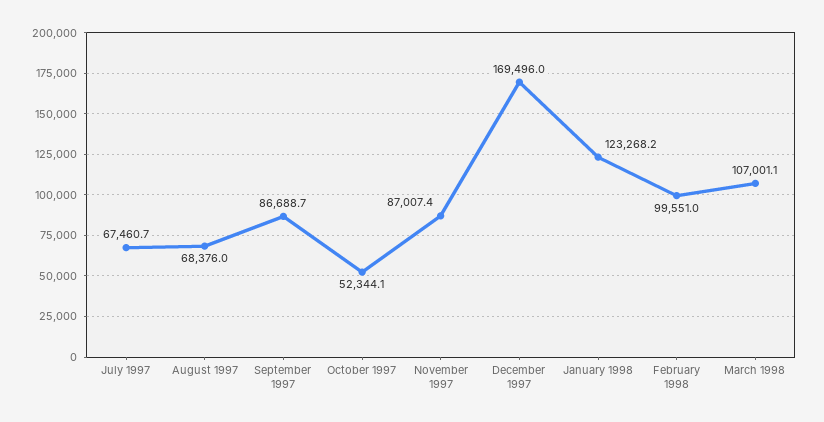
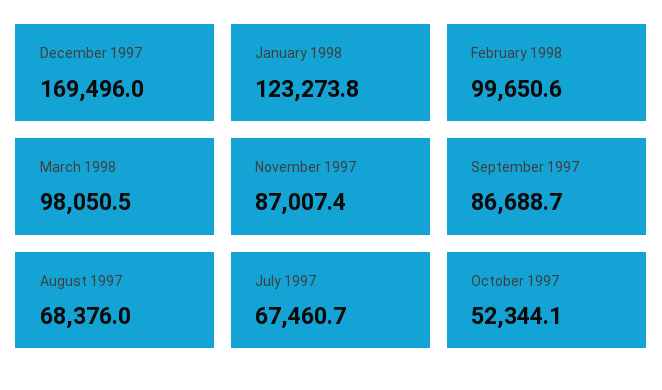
January 1998: 123268.2 -> 123273.8
February 1998: 99551 -> 99650.6
March 1998: 107001.1 -> 98050.5

